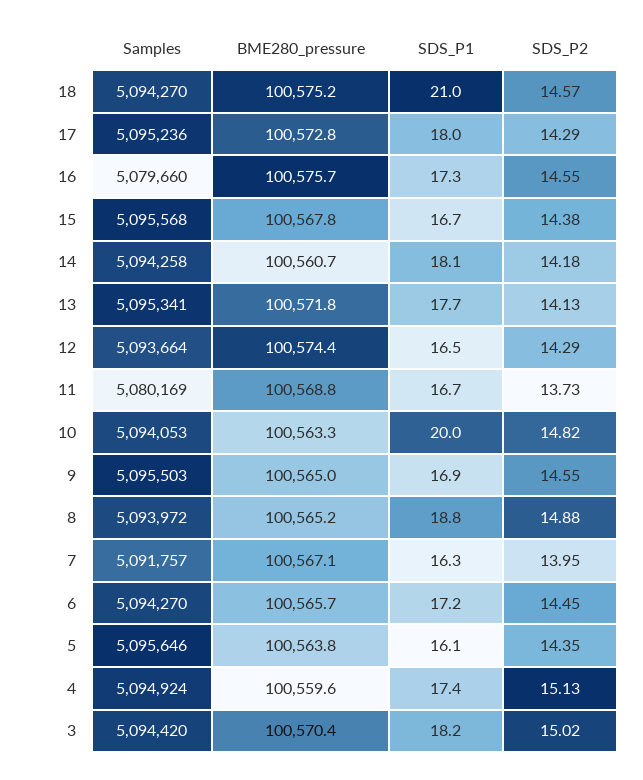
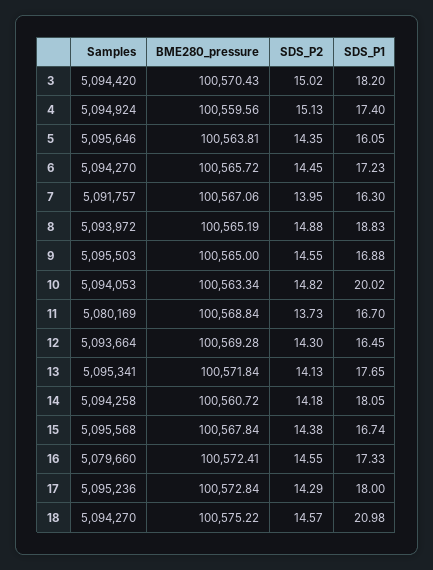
BME280_pressure, 16: 100575.7 -> 100572.41
BME280_pressure, 12: 100574.4 -> 100569.28
SDS_P2, 12: 14.29 -> 14.3

